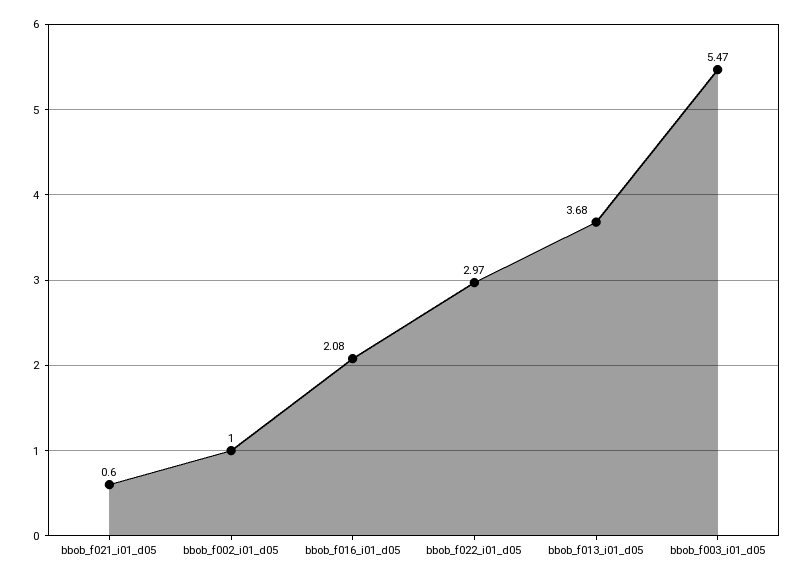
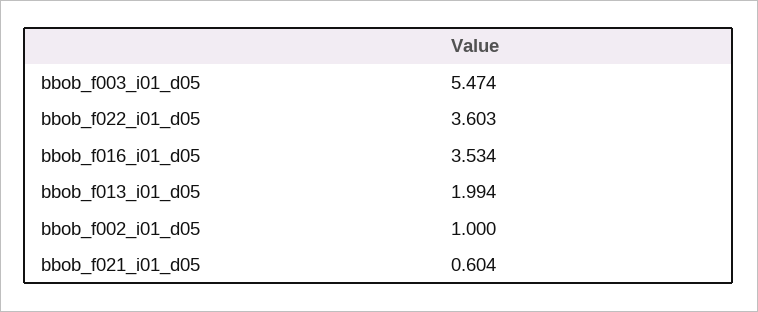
bbob_f016_i01_d05: 2.08 -> 3.534
bbob_f022_i01_d05: 2.97 -> 3.603
bbob_f013_i01_d05: 3.68 -> 1.994

